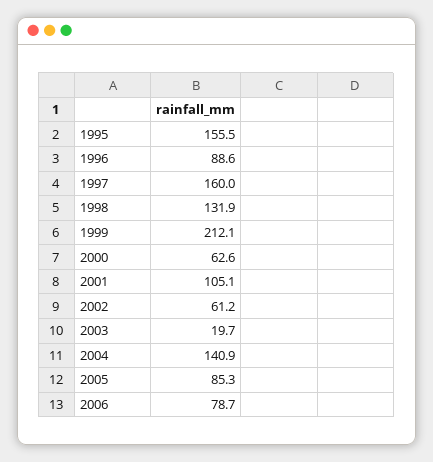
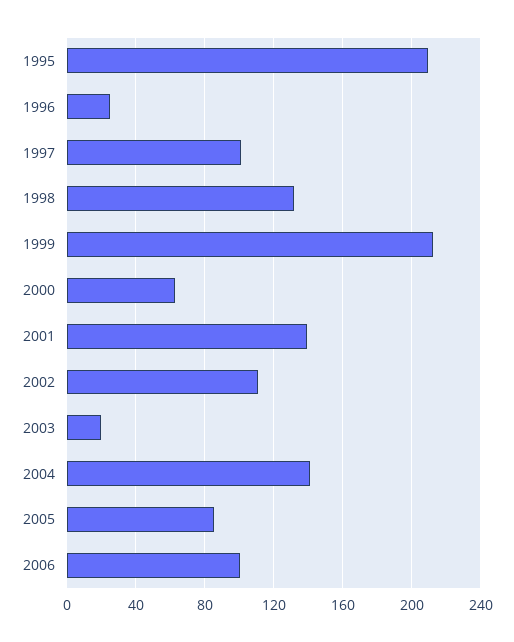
1995: 155.5 -> 210
1996: 88.6 -> 25
1997: 160 -> 100
2001: 105.1 -> 140
2002: 61.2 -> 110
2006: 78.7 -> 100

